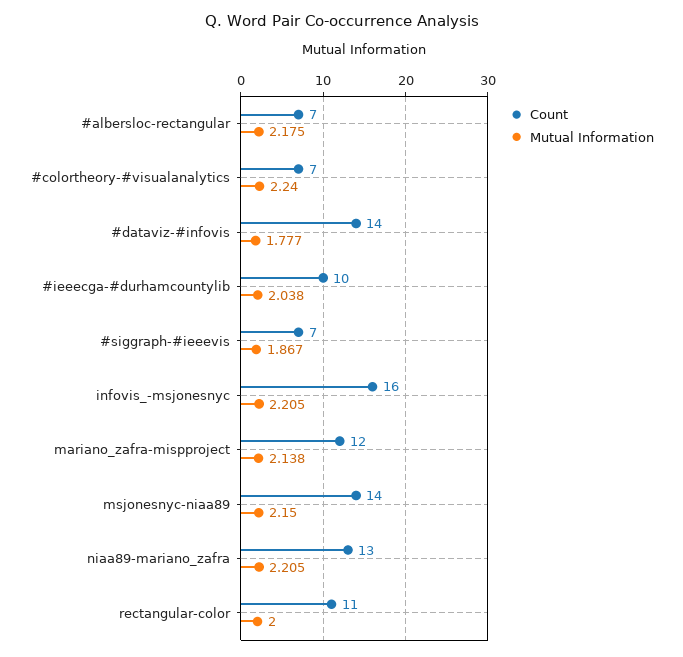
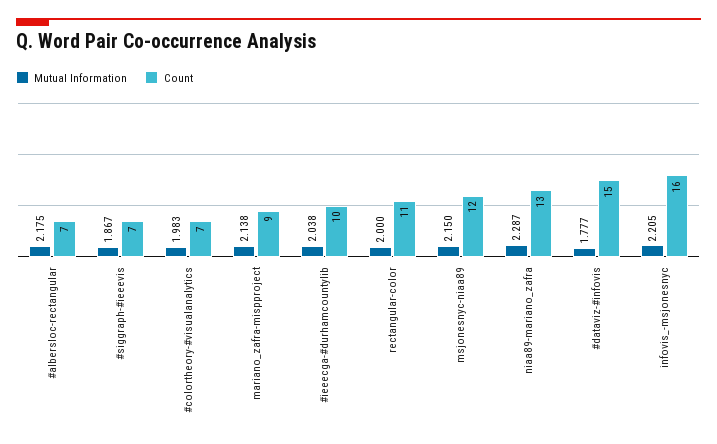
Mutual Information, #colortheory-#visualanalytics: 2.24 -> 1.983
Count, #dataviz-#infovis: 14 -> 15
Count, mariano_zafra-mispproject: 12 -> 9
Count, msjonesnyc-niaa89: 14 -> 12
Mutual Information, niaa89-mariano_zafra: 2.205 -> 2.287

